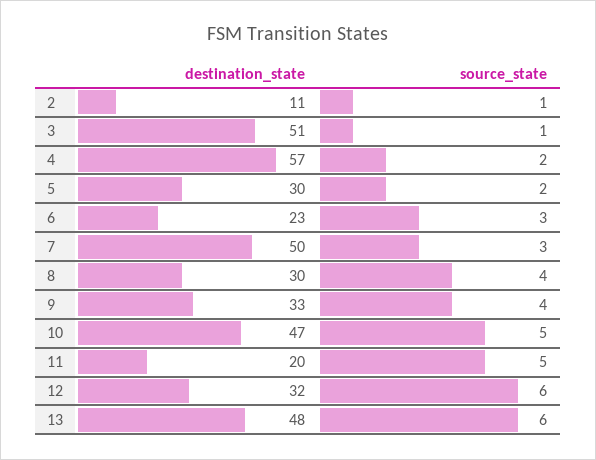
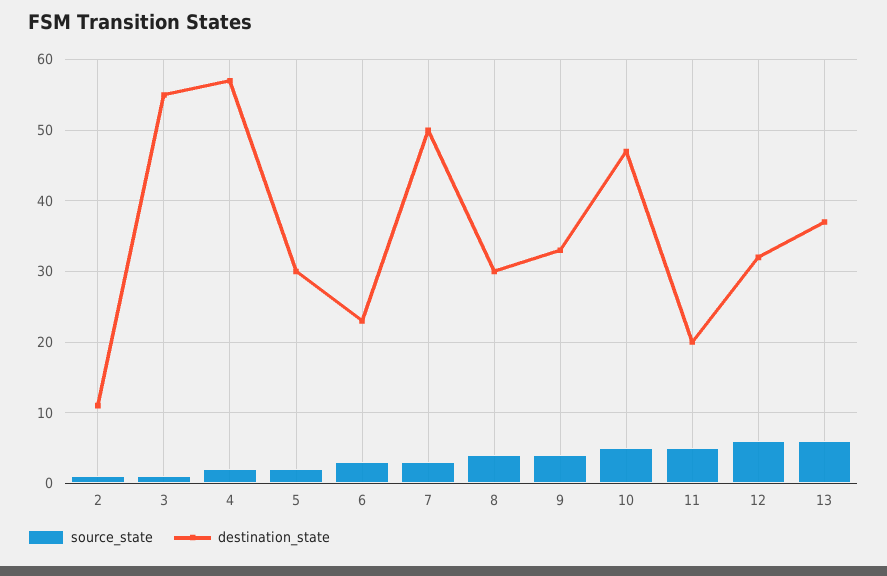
destination_state, 3: 51 -> 55
destination_state, 13: 48 -> 37

